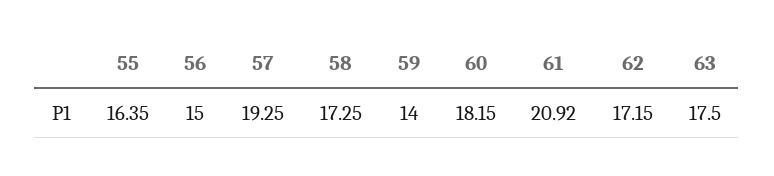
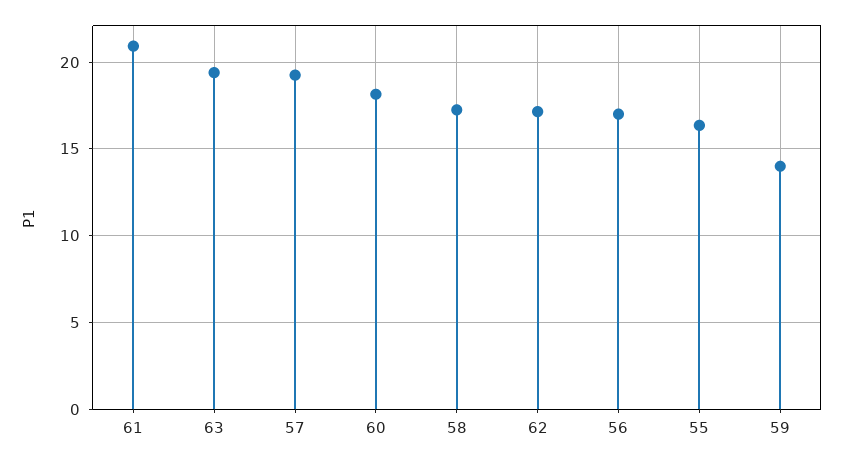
56: 15 -> 17
63: 17.5 -> 19.5

